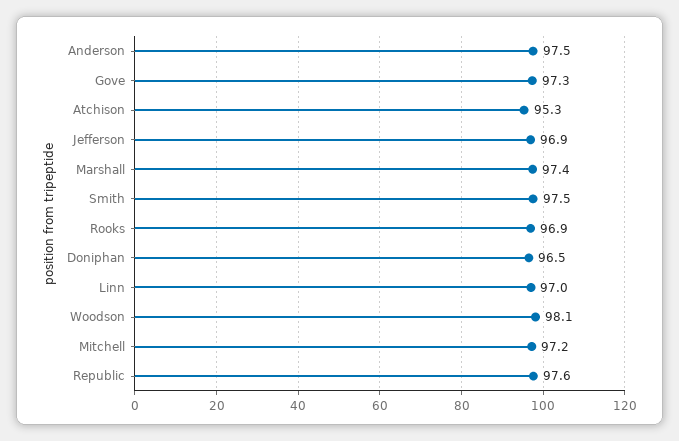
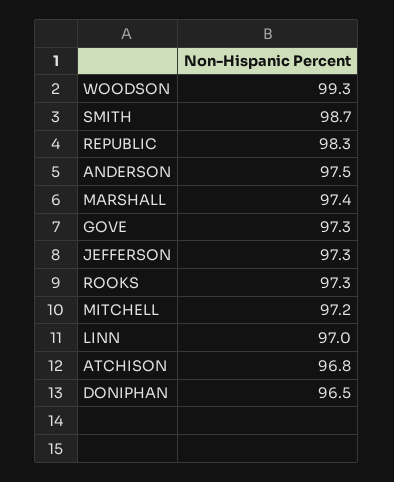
Atchison: 95.3 -> 96.8
Jefferson: 96.9 -> 97.3
Smith: 97.5 -> 98.7
Rooks: 96.9 -> 97.3
Woodson: 98.1 -> 99.3
Republic: 97.6 -> 98.3

